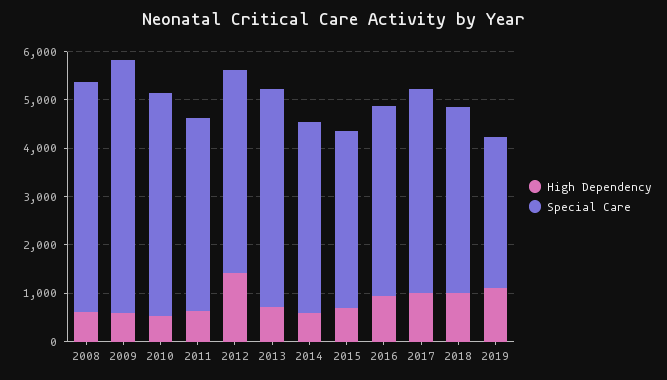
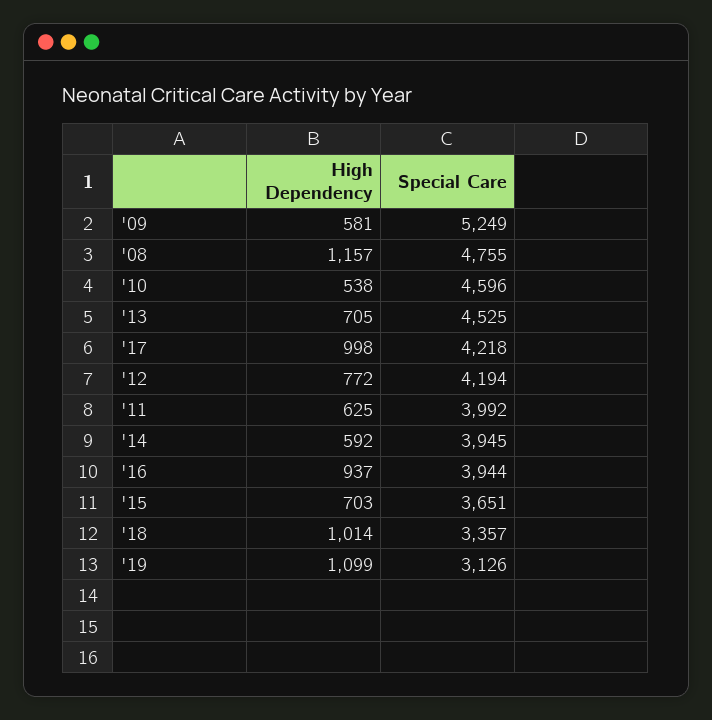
High Dependency, 2008: 600 -> 1157
High Dependency, 2012: 1400 -> 772
Special Care, 2018: 3800 -> 3357

